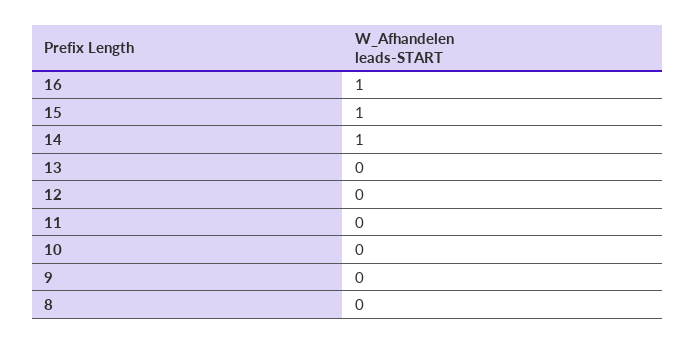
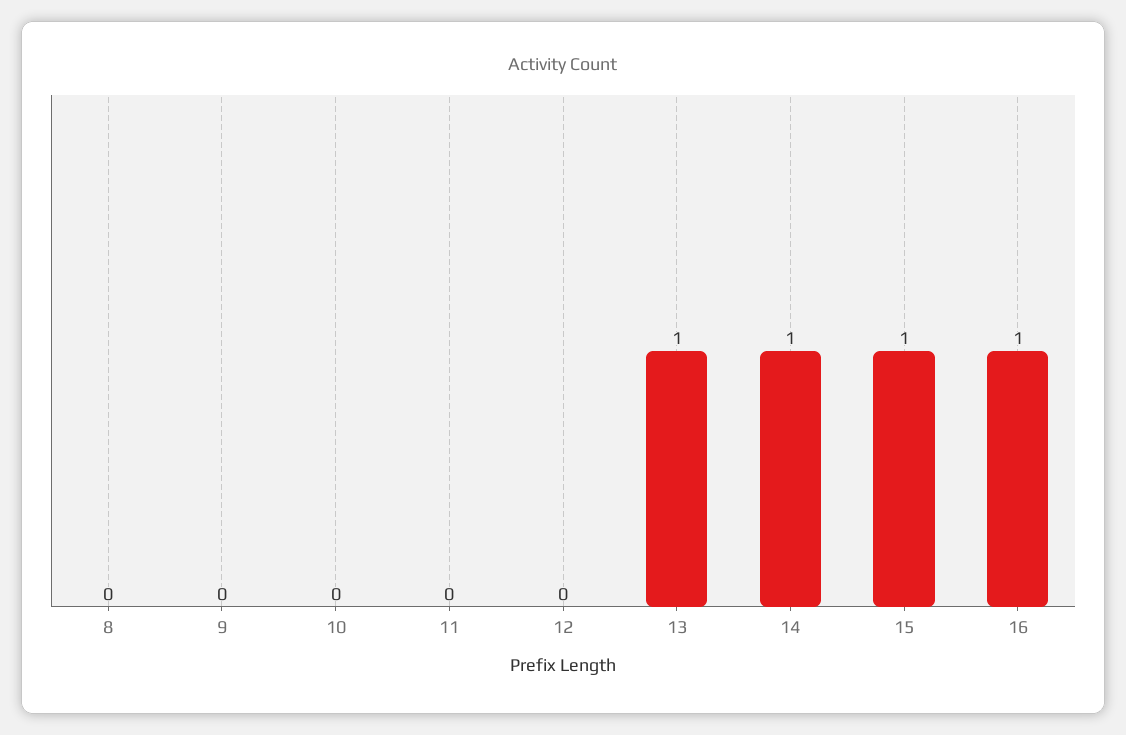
13: 0 -> 1

